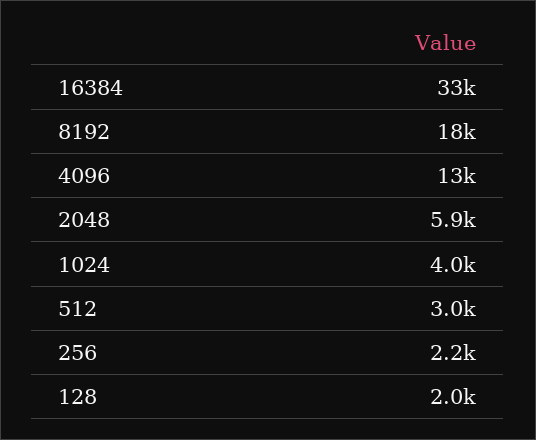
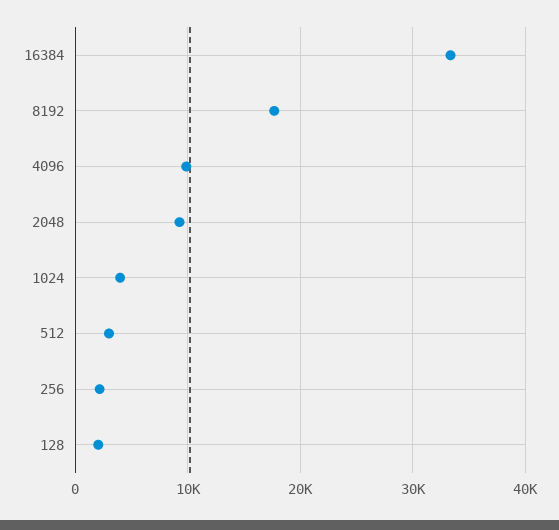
4096: 13000 -> 10000
2048: 5900 -> 9000

